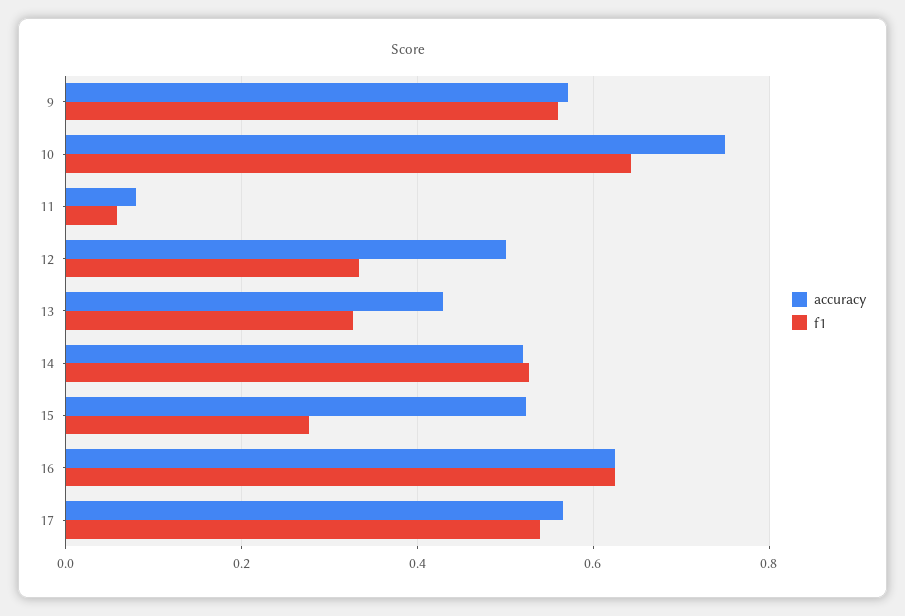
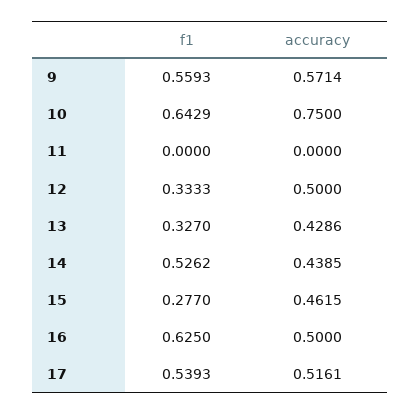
accuracy, 11: 0.08 -> 0
f1, 11: 0.06 -> 0
accuracy, 14: 0.52 -> 0.4385
accuracy, 15: 0.52 -> 0.4615
accuracy, 16: 0.62 -> 0.5
accuracy, 17: 0.56 -> 0.5161

